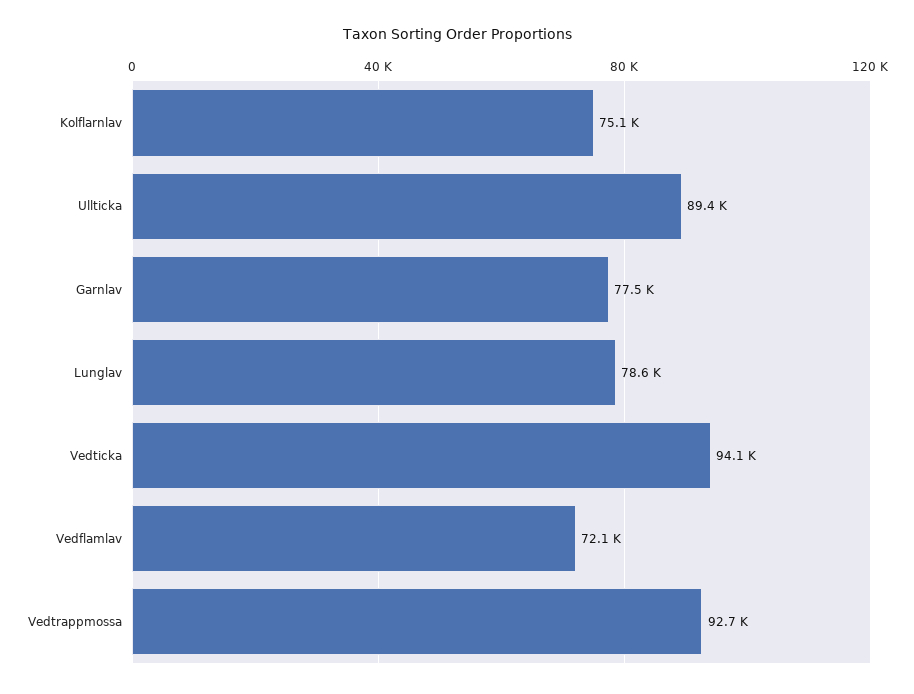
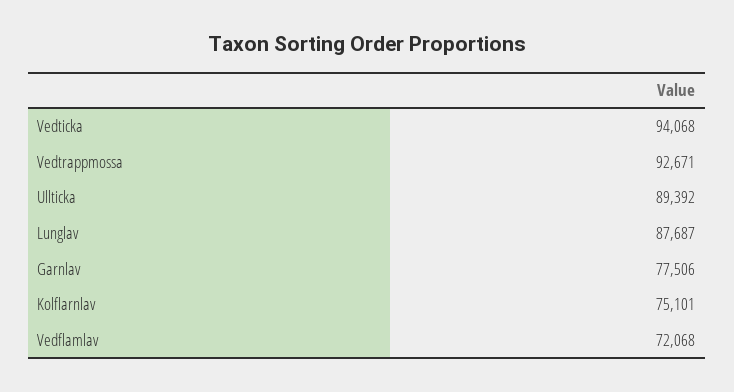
Lunglav: 78600 -> 87687

